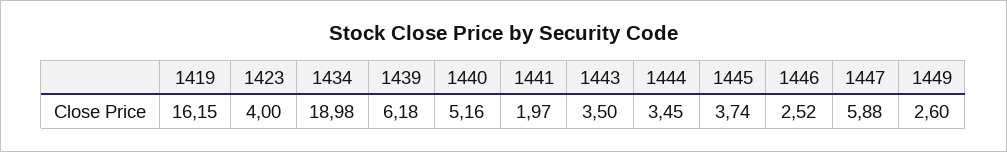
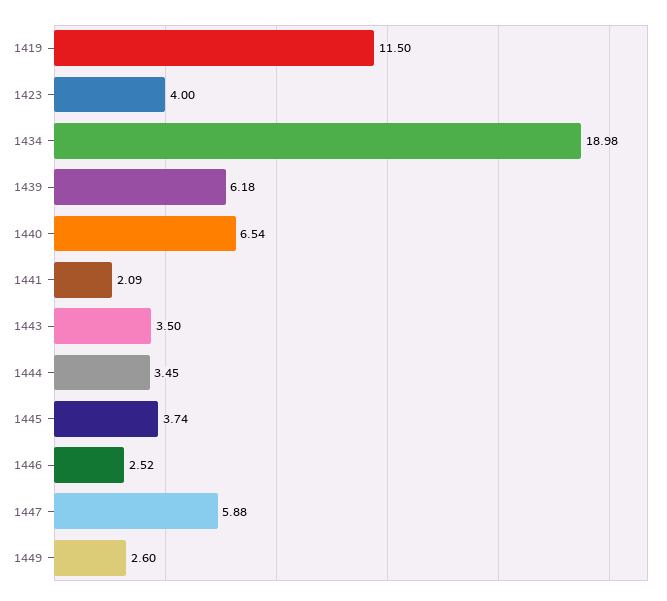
1419: 16.15 -> 11.5
1440: 5.16 -> 6.54
1441: 1.97 -> 2.09

